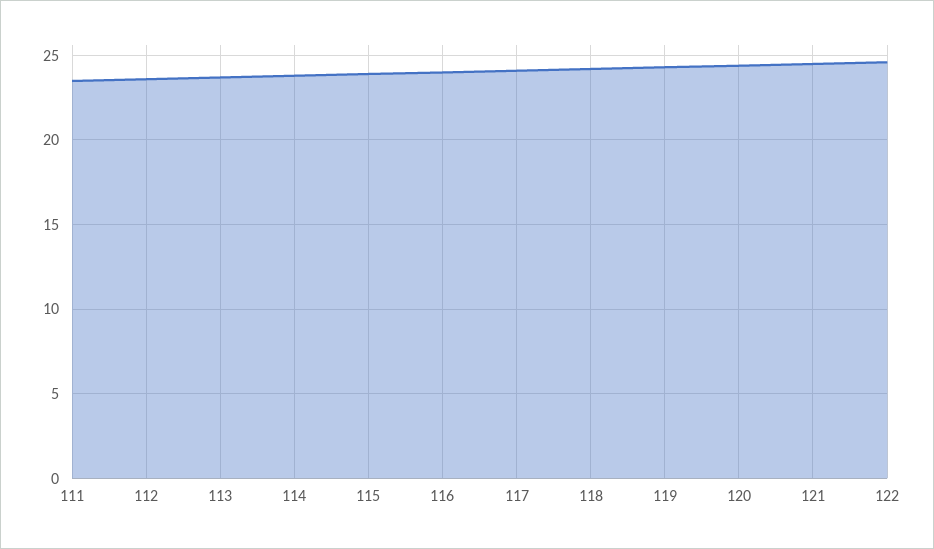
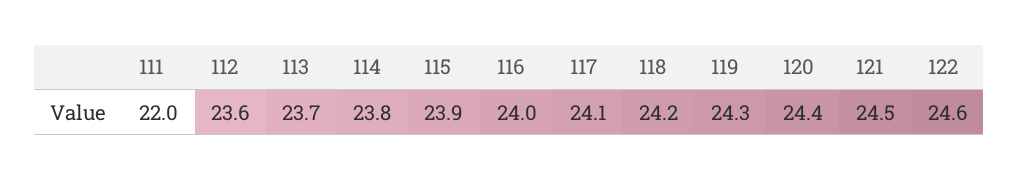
111: 23.5 -> 22

